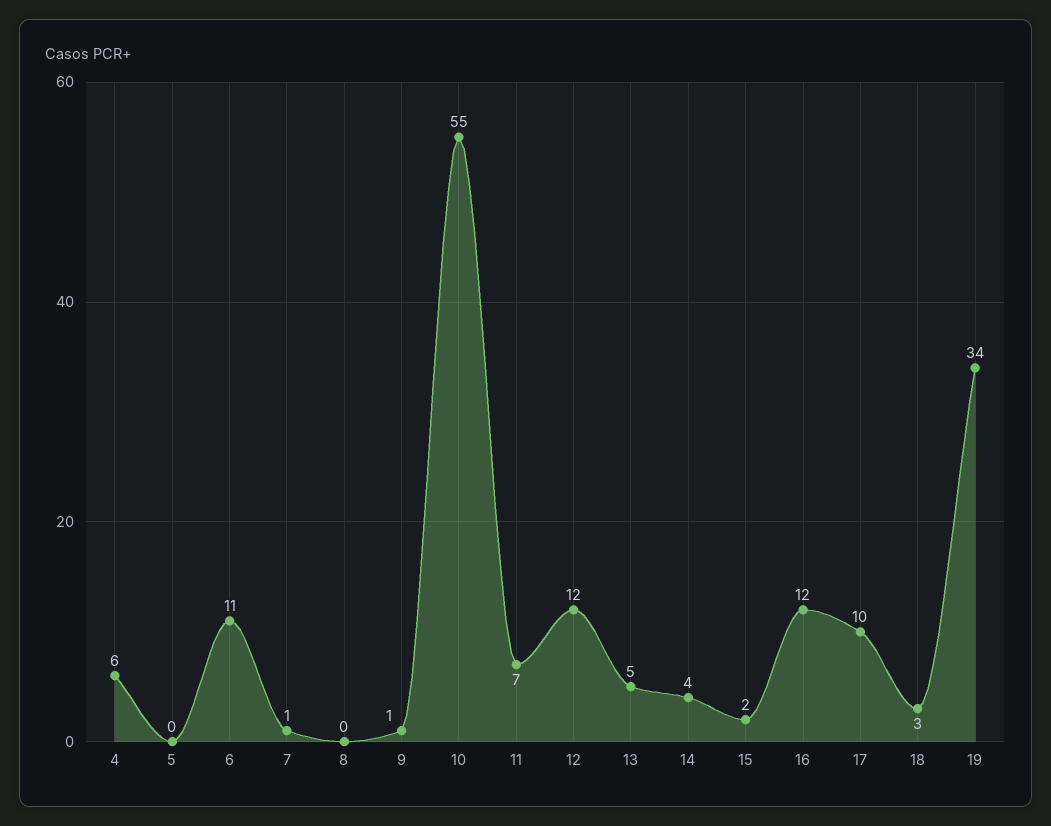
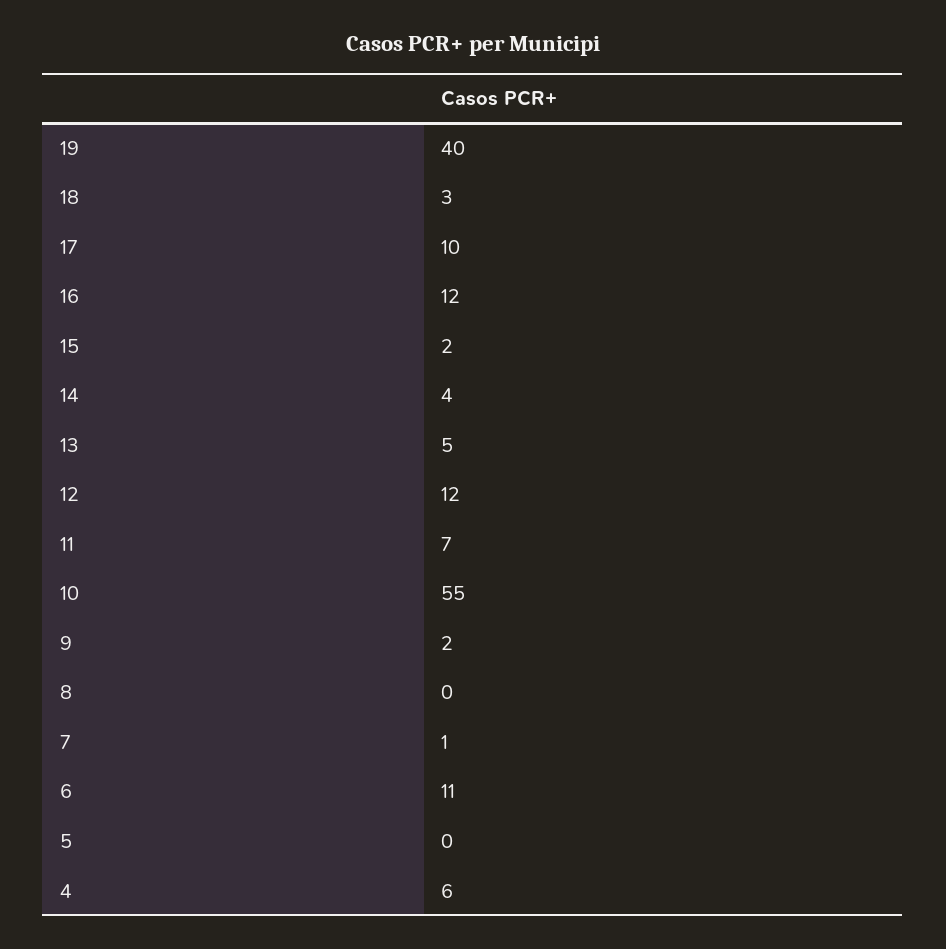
9: 1 -> 2
19: 34 -> 40

